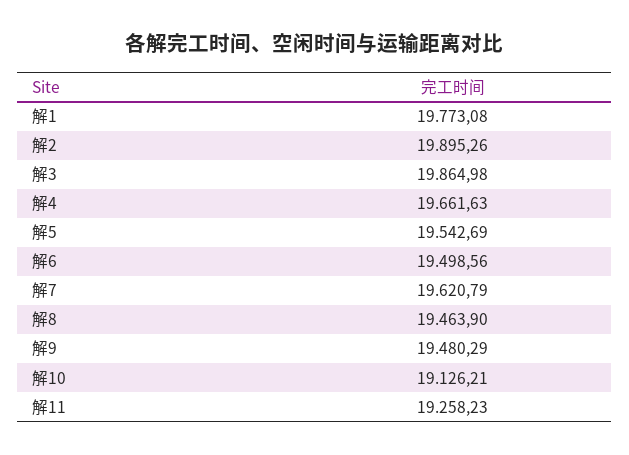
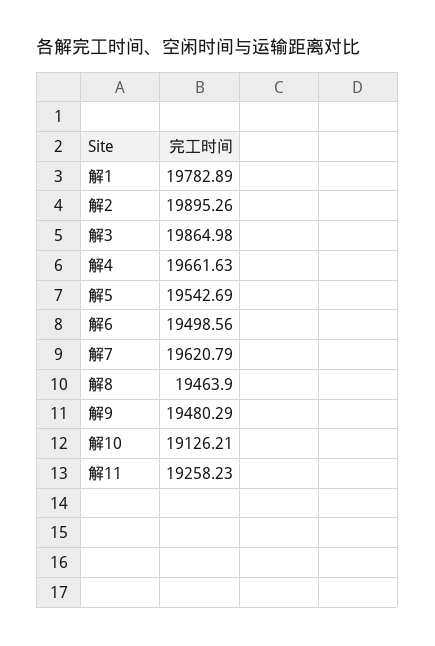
解1: 19773.08 -> 19782.89

